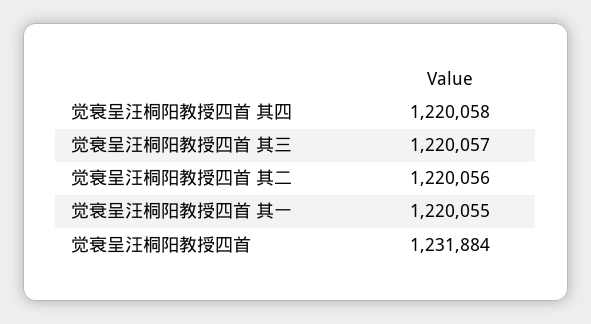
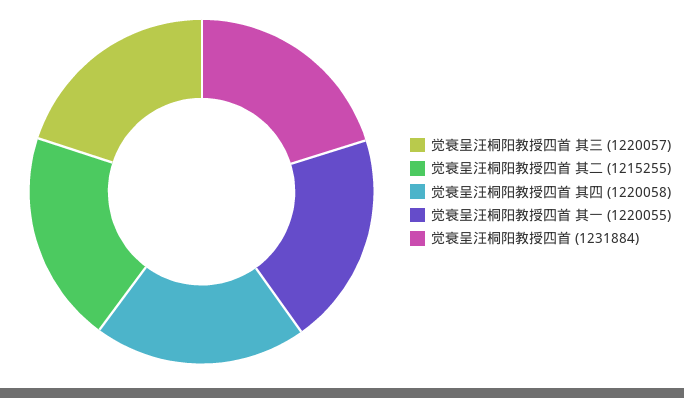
觉衰呈汪桐阳教授四首 其二: 1220056 -> 1215255

